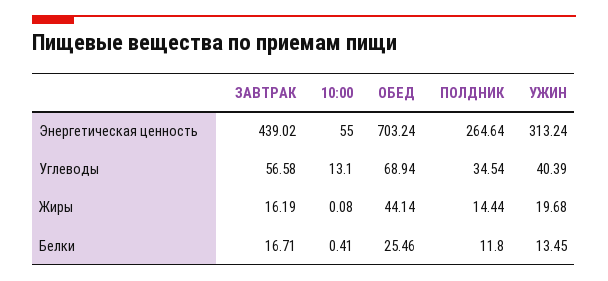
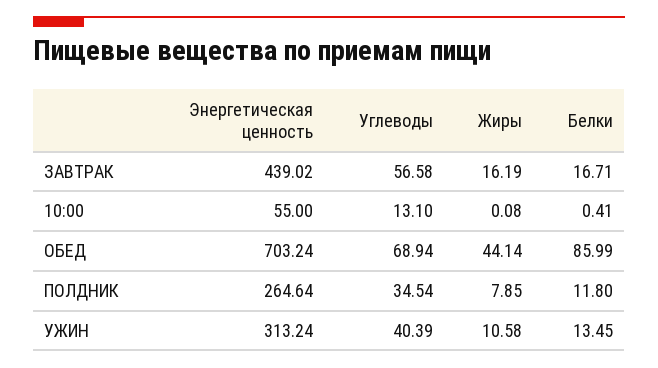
ПОЛДНИК, Жиры: 14.44 -> 7.85
УЖИН, Жиры: 19.68 -> 10.58
ОБЕД, Белки: 25.46 -> 85.99

